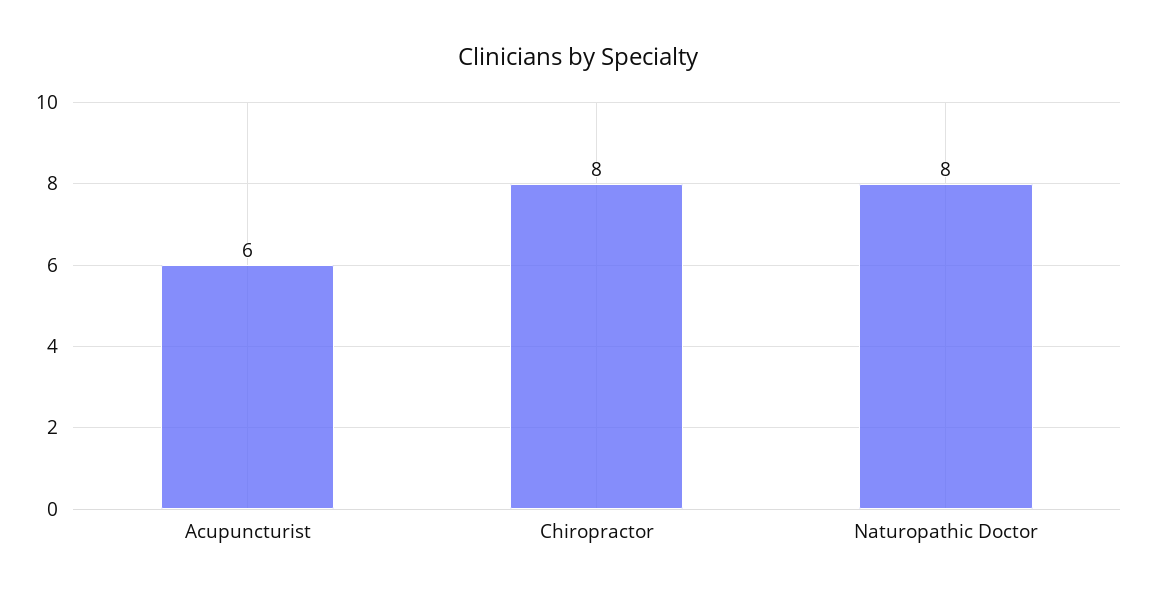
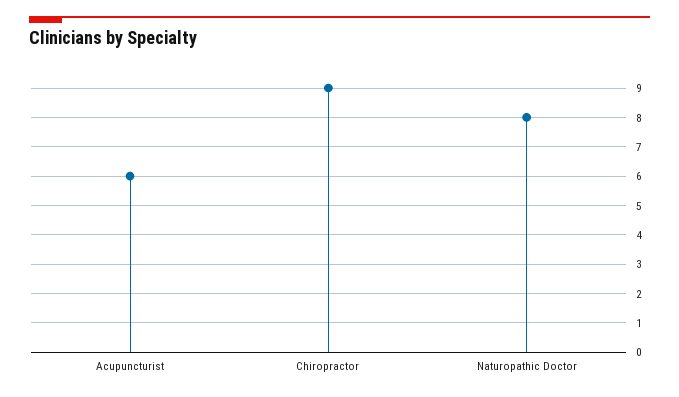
Chiropractor: 8 -> 9

